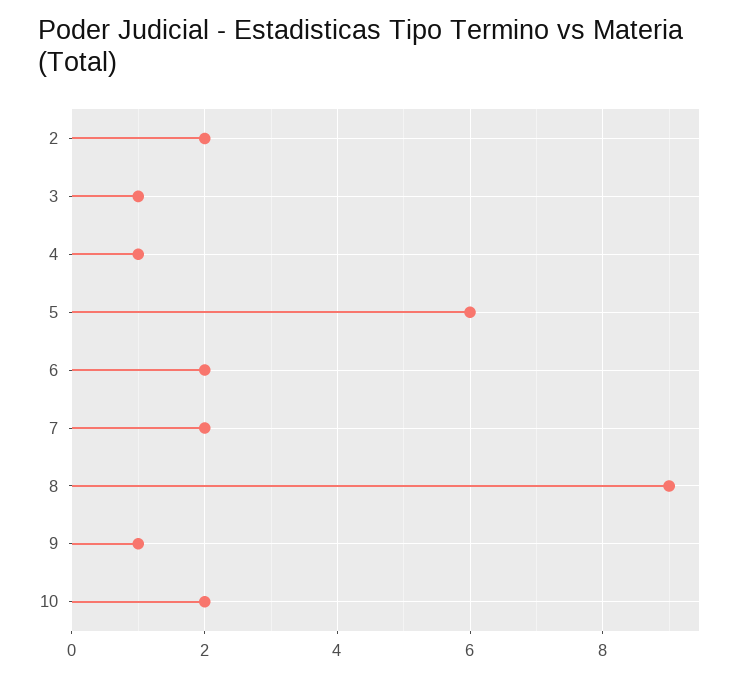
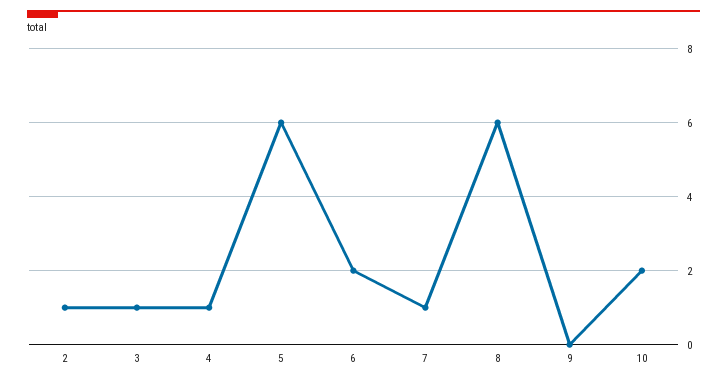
2: 2 -> 1
7: 2 -> 1
8: 9 -> 6
9: 1 -> 0

